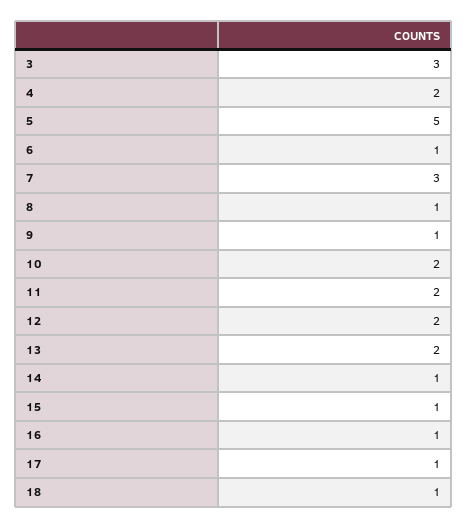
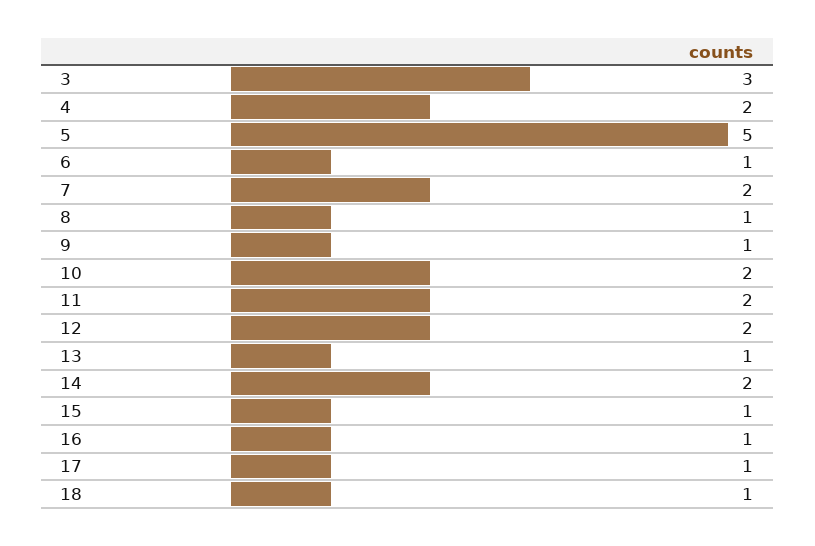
7: 3 -> 2
13: 2 -> 1
14: 1 -> 2

